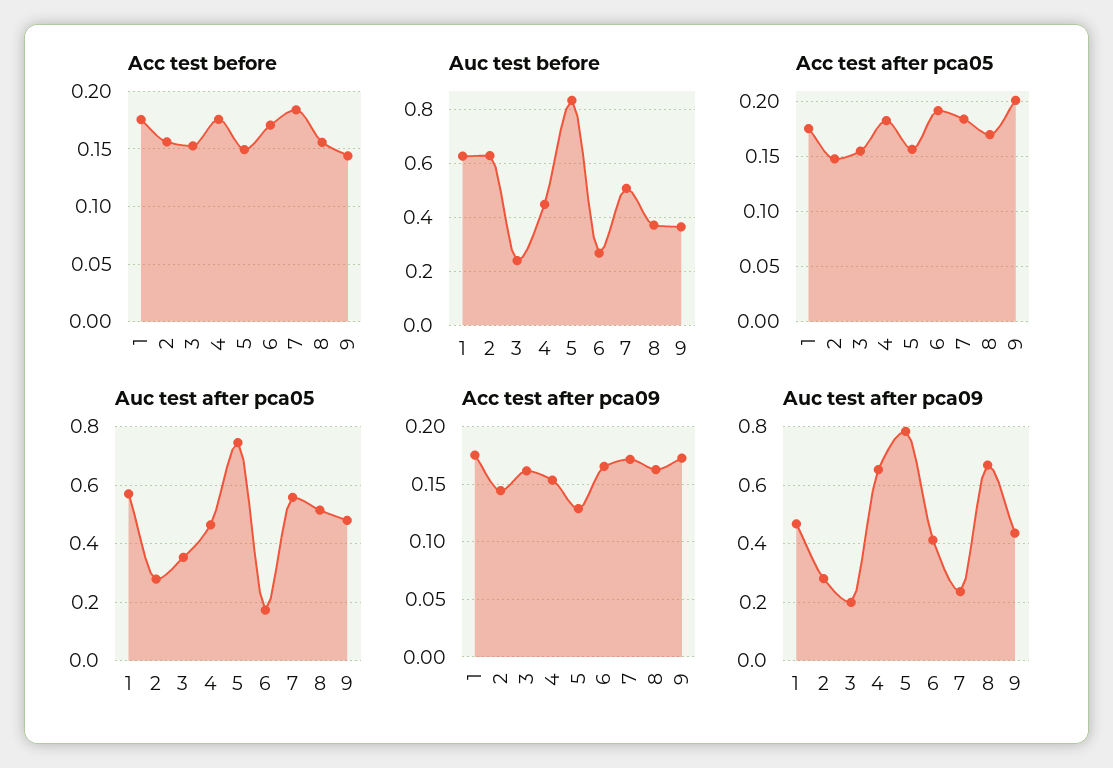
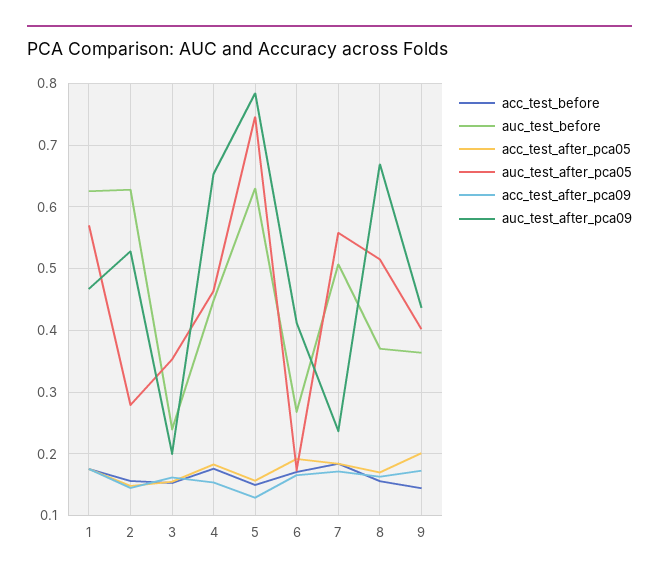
Auc test before, 5: 0.825 -> 0.63
Auc test after pca05, 9: 0.475 -> 0.4
Auc test after pca09, 2: 0.275 -> 0.53

